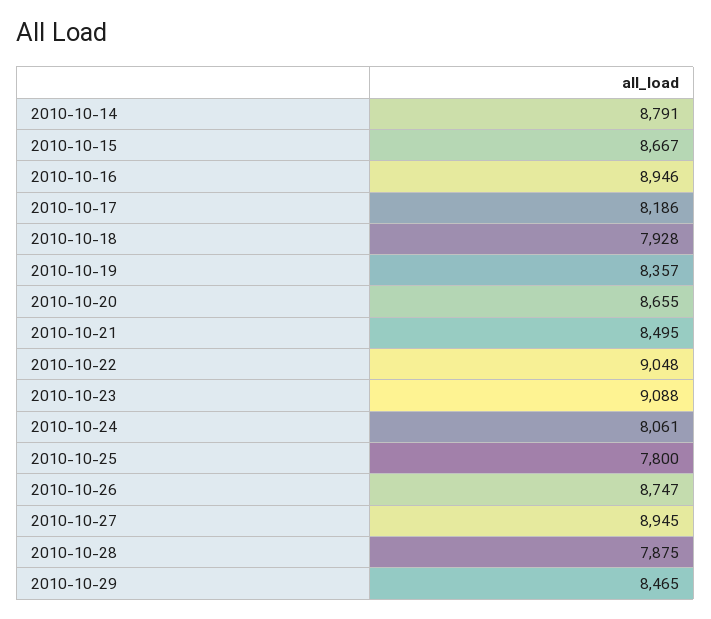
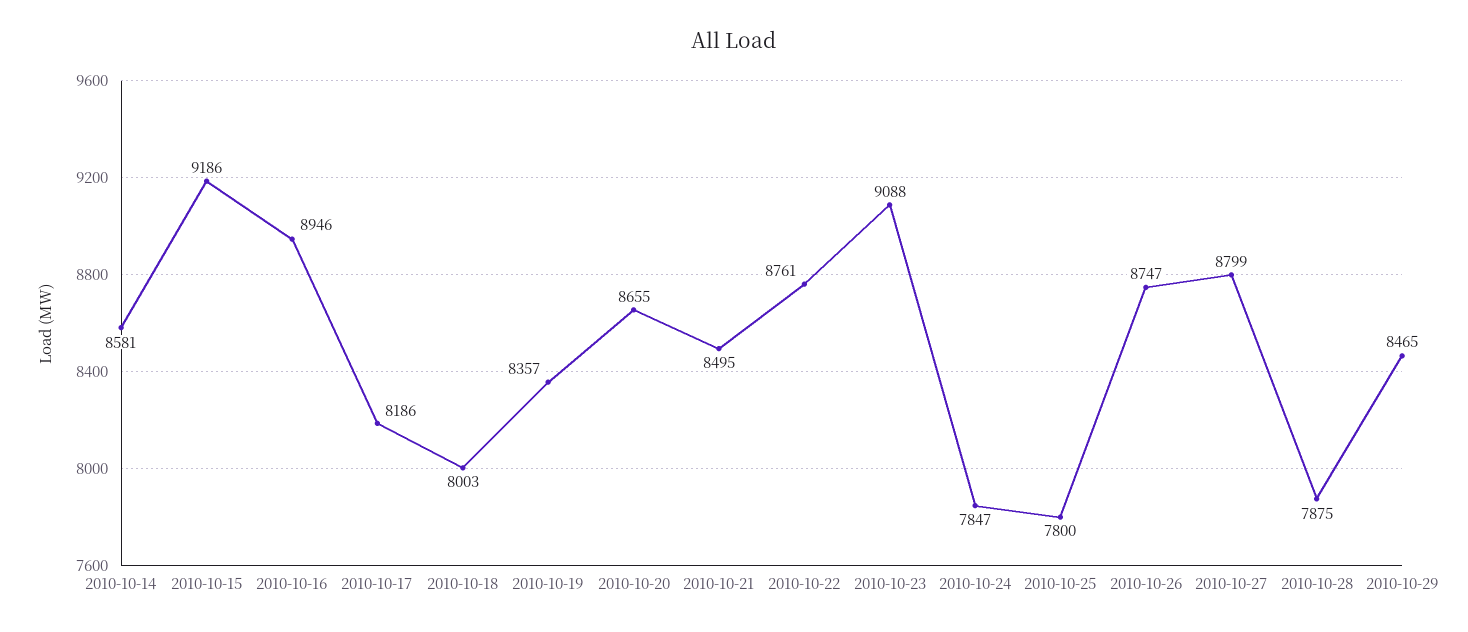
2010-10-14: 8791 -> 8581
2010-10-15: 8667 -> 9186
2010-10-18: 7928 -> 8003
2010-10-22: 9048 -> 8761
2010-10-24: 8061 -> 7847
2010-10-27: 8945 -> 8799

